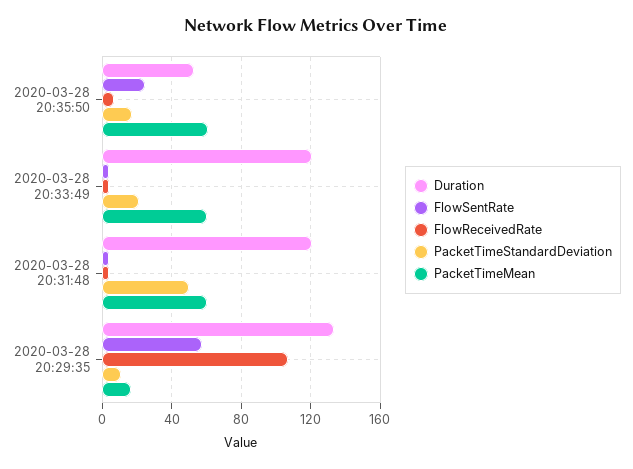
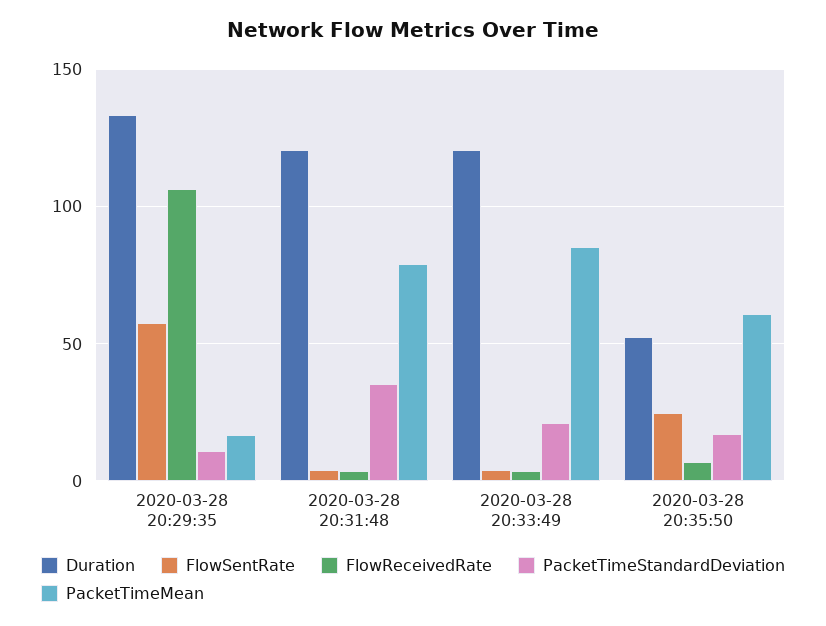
PacketTimeMean, 2020-03-28 20:33:49: 60 -> 85
PacketTimeStandardDeviation, 2020-03-28 20:31:48: 50 -> 35
PacketTimeMean, 2020-03-28 20:31:48: 60 -> 80

